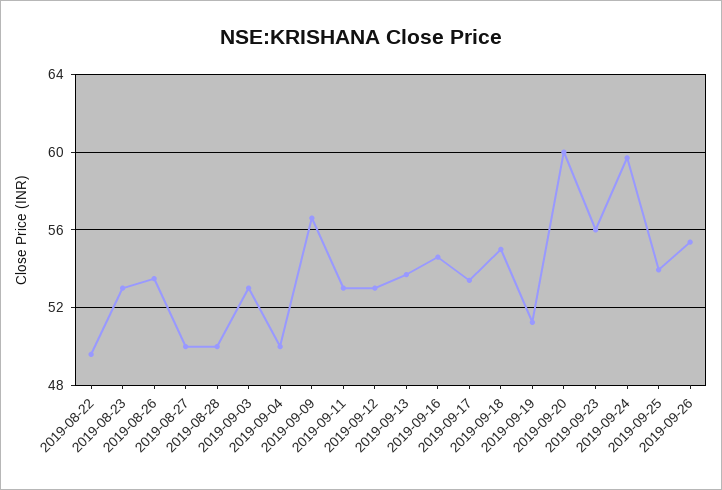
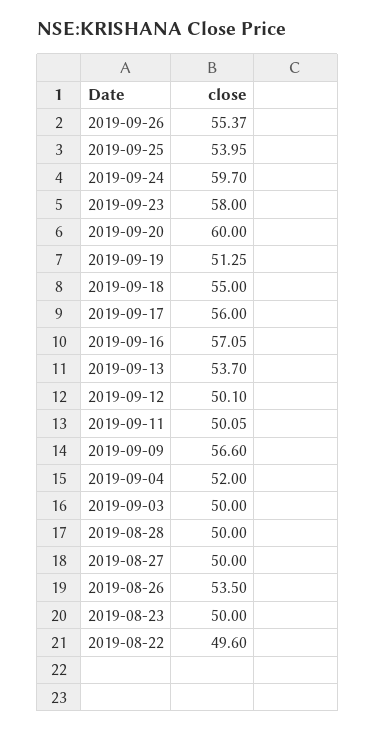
2019-08-23: 53 -> 50
2019-09-03: 53 -> 50
2019-09-04: 50 -> 52
2019-09-11: 53 -> 50.05
2019-09-12: 53 -> 50.1
2019-09-16: 54.5 -> 57.05
2019-09-17: 53.5 -> 56
2019-09-23: 56 -> 58

